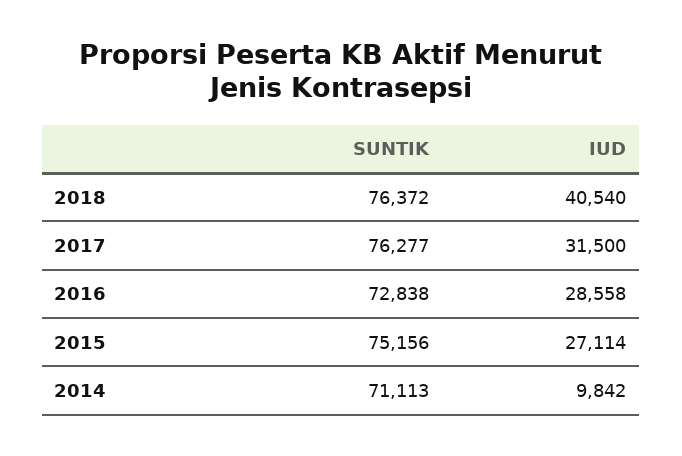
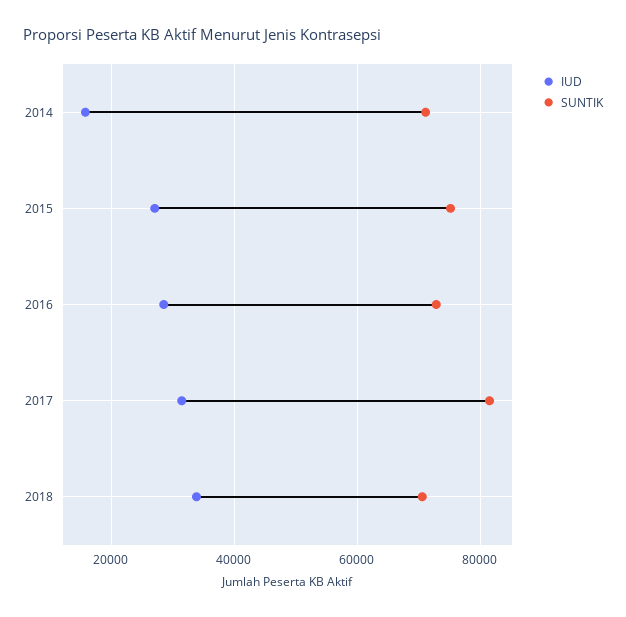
SUNTIK, 2018: 76372 -> 70000
IUD, 2018: 40540 -> 34000
SUNTIK, 2017: 76277 -> 82000
IUD, 2014: 9842 -> 16000

